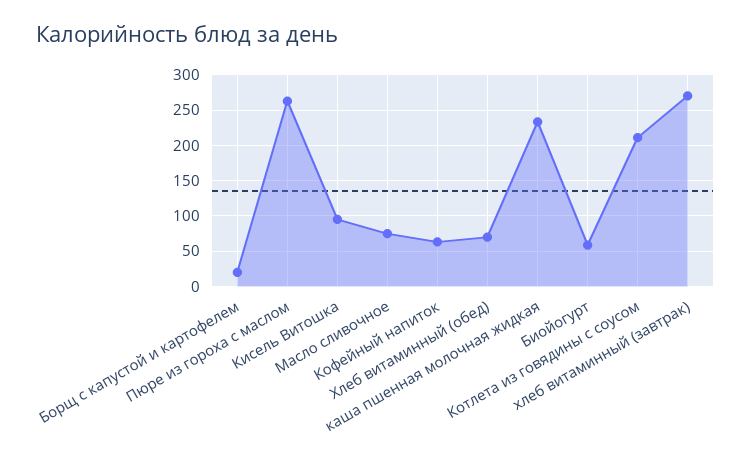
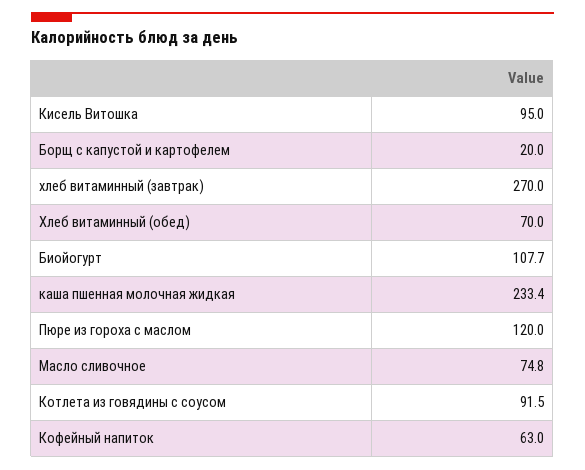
Пюре из гороха с маслом: 260 -> 120
Биойогурт: 60 -> 107.7
Котлета из говядины с соусом: 210 -> 91.5

